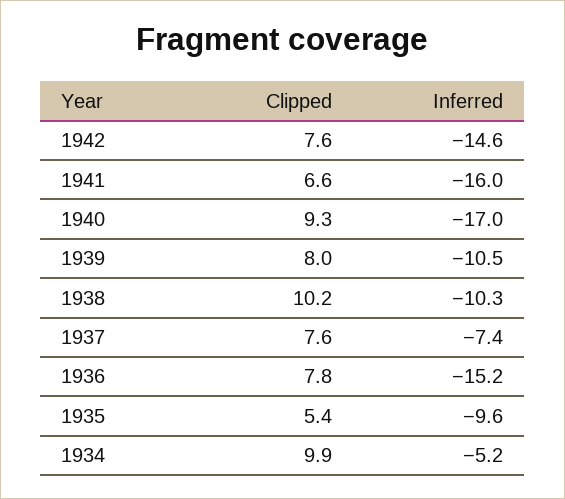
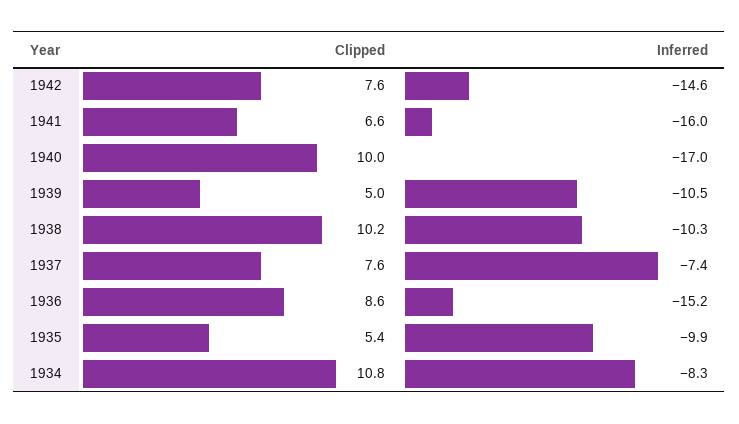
Clipped, 1940: 9.3 -> 10
Clipped, 1939: 8 -> 5
Clipped, 1936: 7.8 -> 8.6
Inferred, 1935: -9.6 -> -9.9
Clipped, 1934: 9.9 -> 10.8
Inferred, 1934: -5.2 -> -8.3

